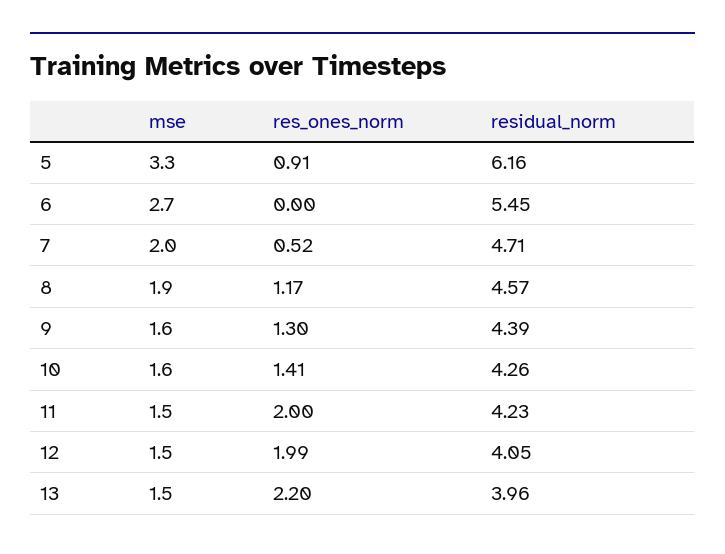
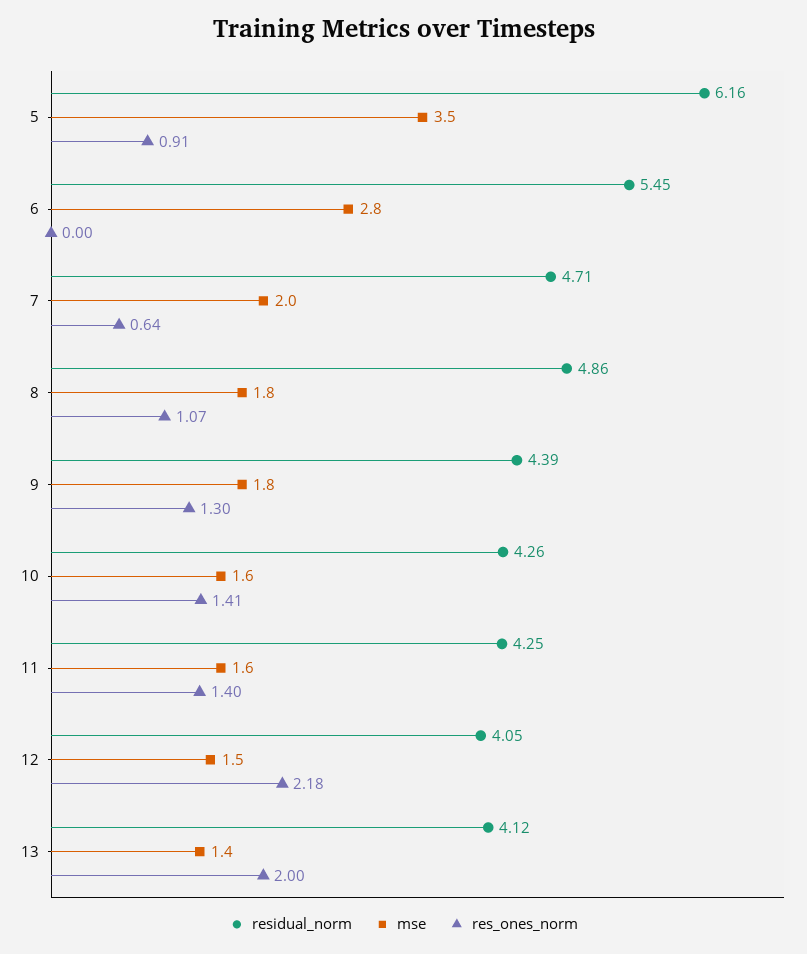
mse, 5: 3.3 -> 3.5
mse, 6: 2.7 -> 2.8
res_ones_norm, 7: 0.52 -> 0.64
mse, 8: 1.9 -> 1.8
res_ones_norm, 8: 1.17 -> 1.07
residual_norm, 8: 4.57 -> 4.86
mse, 9: 1.6 -> 1.8
mse, 11: 1.5 -> 1.6
res_ones_norm, 11: 2 -> 1.4
residual_norm, 11: 4.23 -> 4.25
res_ones_norm, 12: 1.99 -> 2.18
mse, 13: 1.5 -> 1.4
res_ones_norm, 13: 2.2 -> 2
residual_norm, 13: 3.96 -> 4.12

